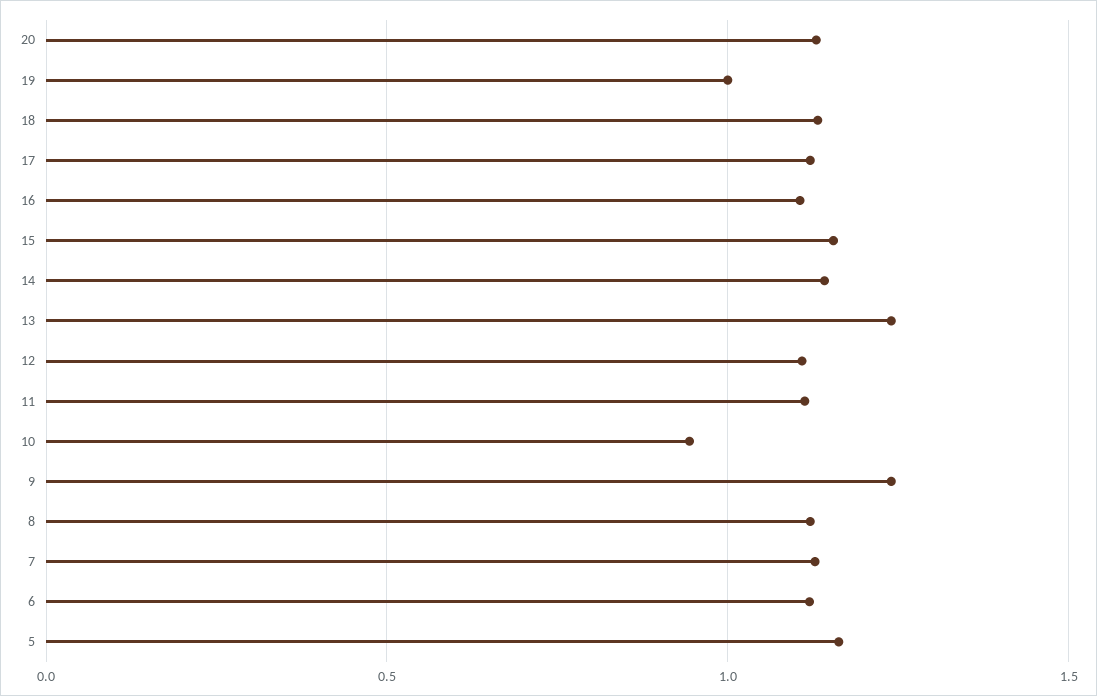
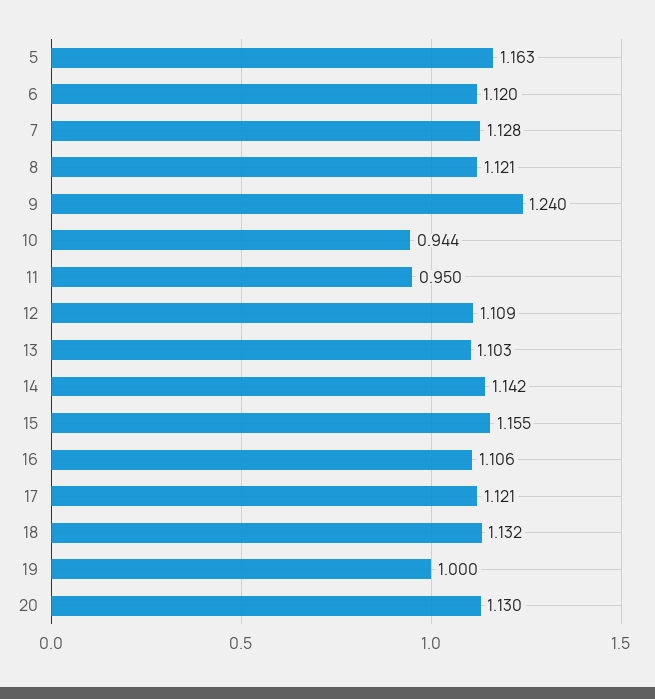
13: 1.25 -> 1.103
11: 1.1 -> 0.95

